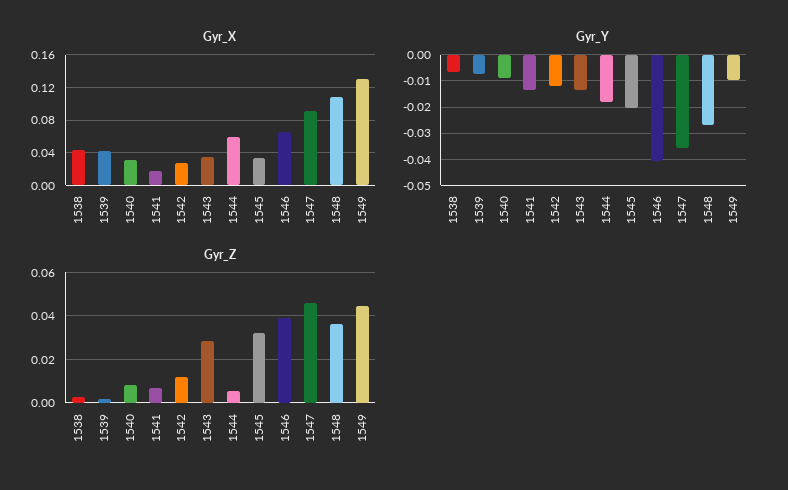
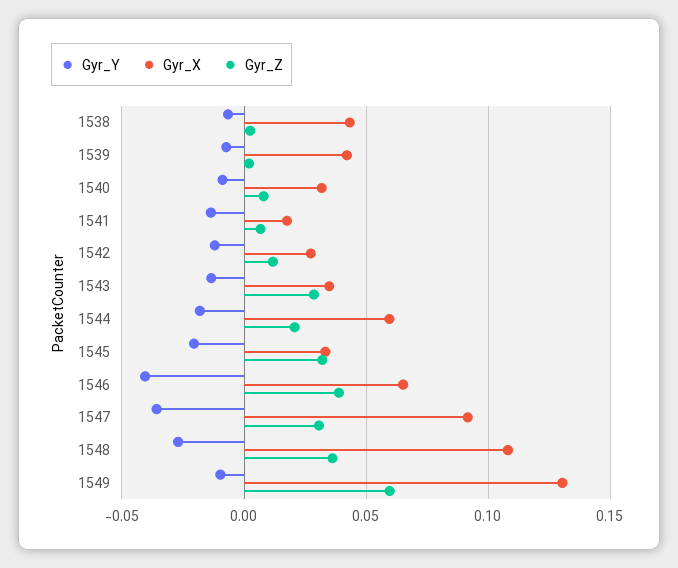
Gyr_Z, 1544: 0.005 -> 0.02
Gyr_Z, 1547: 0.045 -> 0.03
Gyr_Z, 1549: 0.045 -> 0.06

